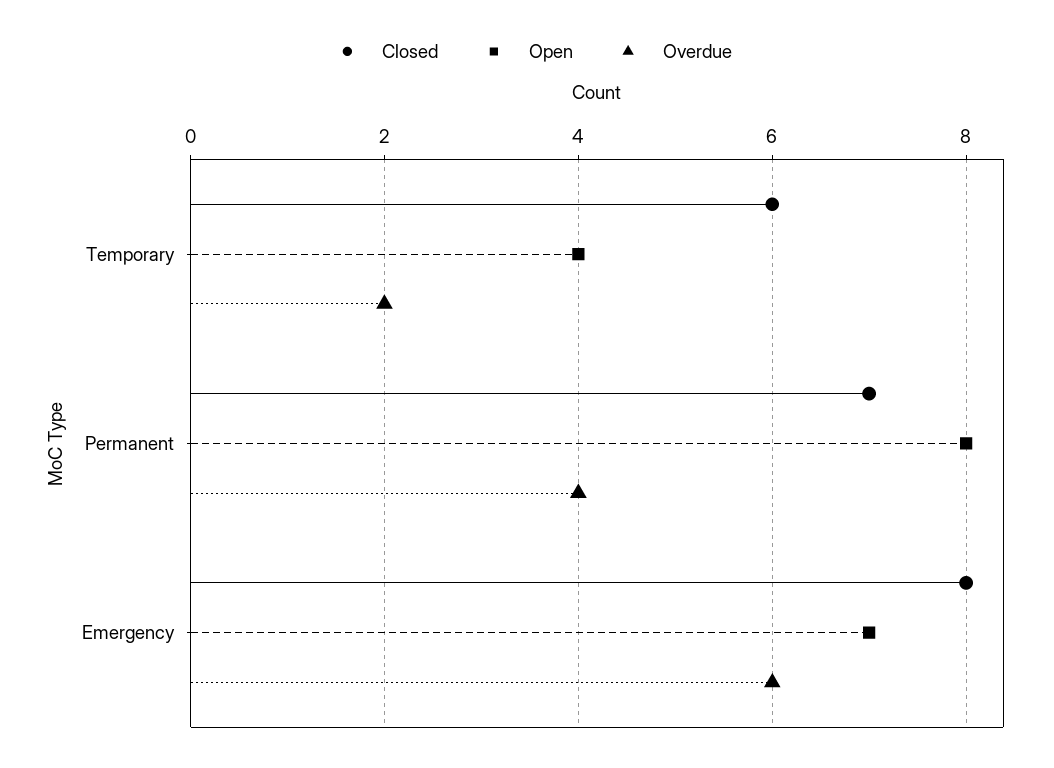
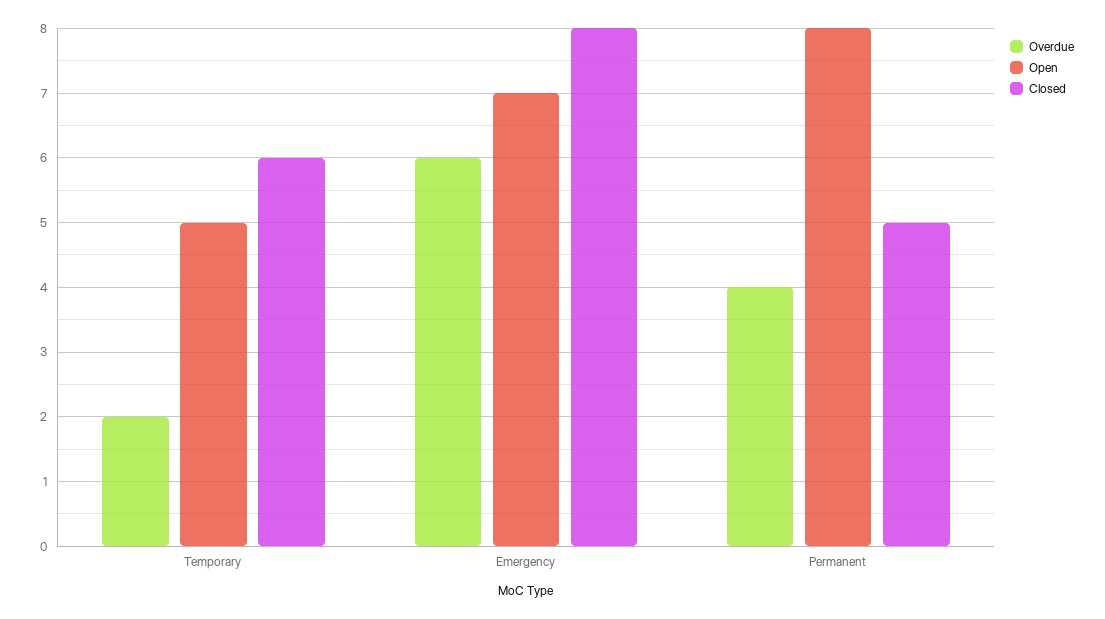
Open, Temporary: 4 -> 5
Closed, Permanent: 7 -> 5

